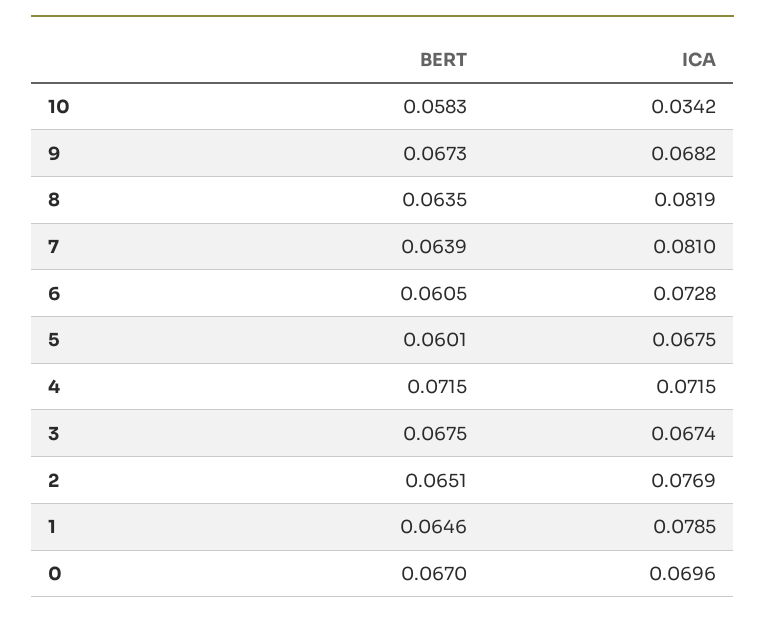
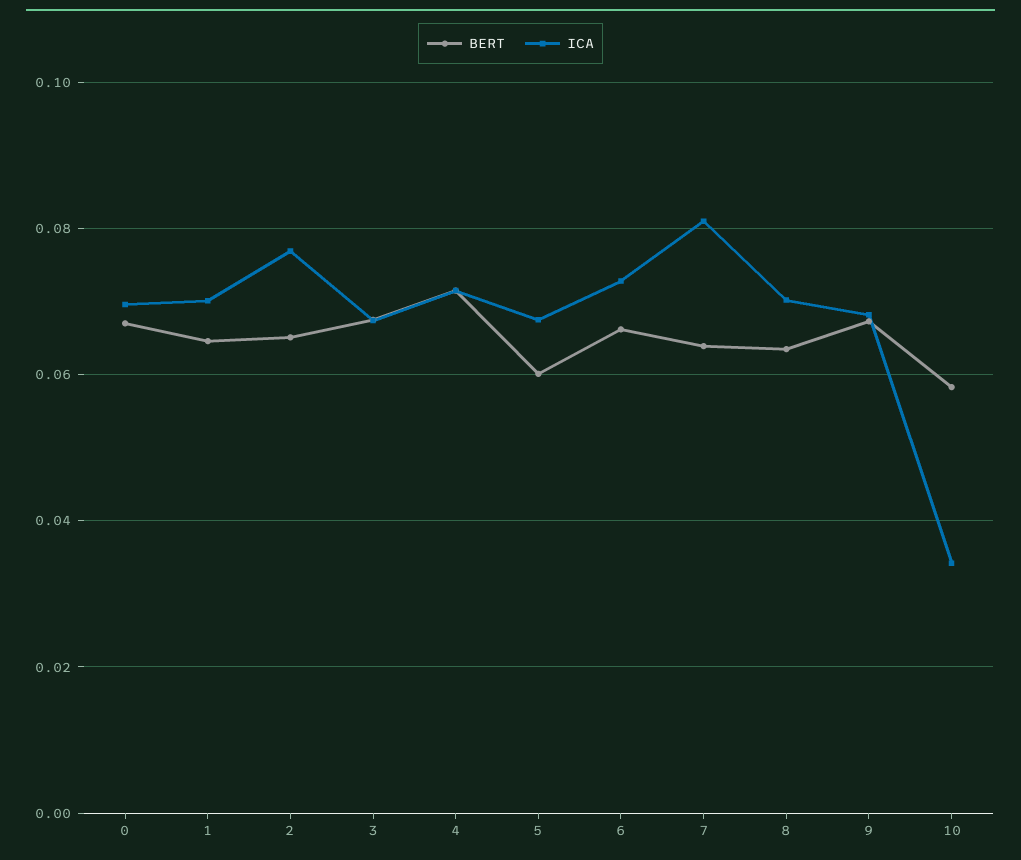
ICA, 8: 0.0819 -> 0.07
BERT, 6: 0.0605 -> 0.066
ICA, 1: 0.0785 -> 0.07

